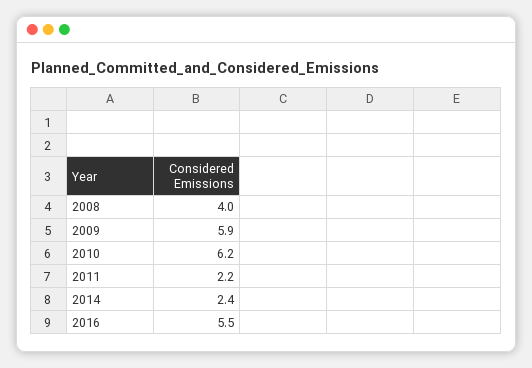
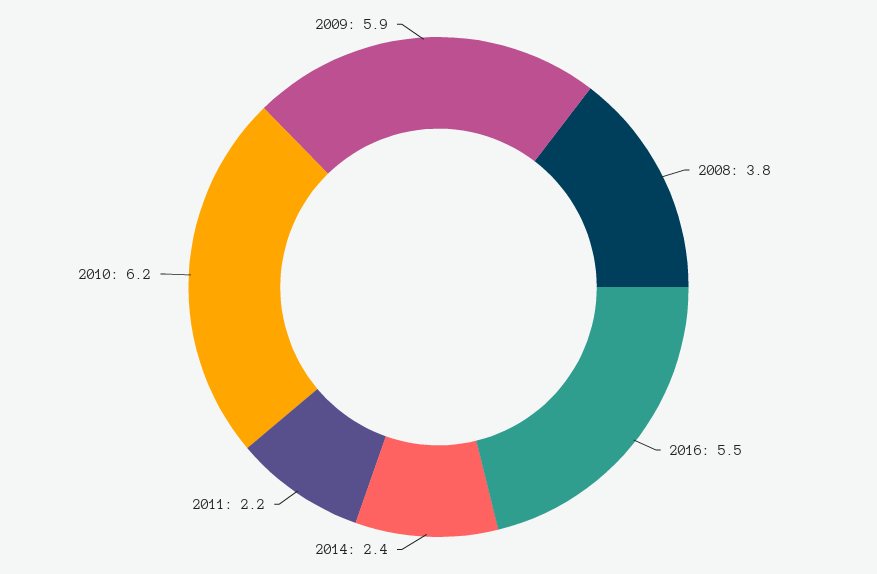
2008: 4 -> 3.8

